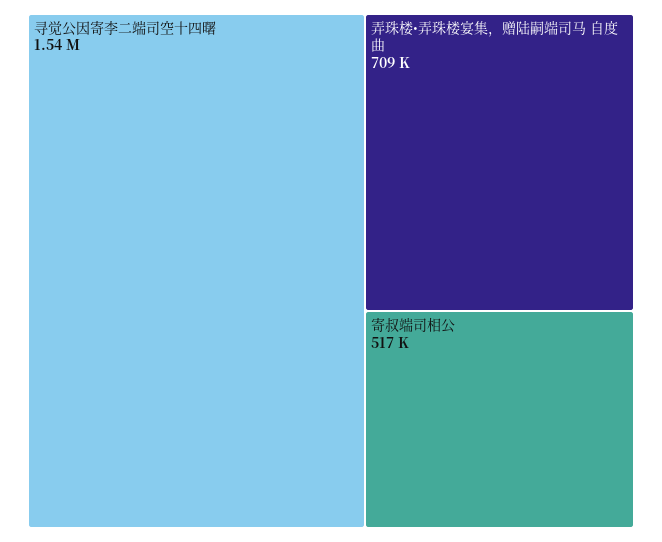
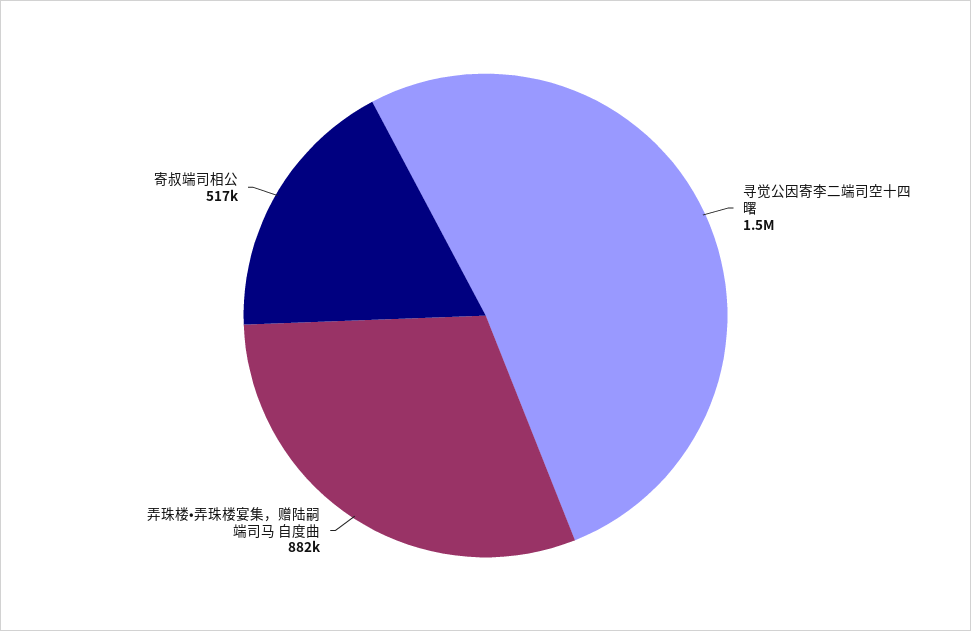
弄珠楼•弄珠楼宴集，赠陆嗣端司马 自度曲: 709000 -> 882000

